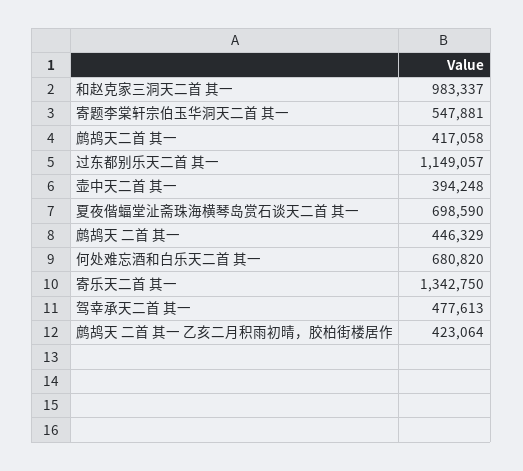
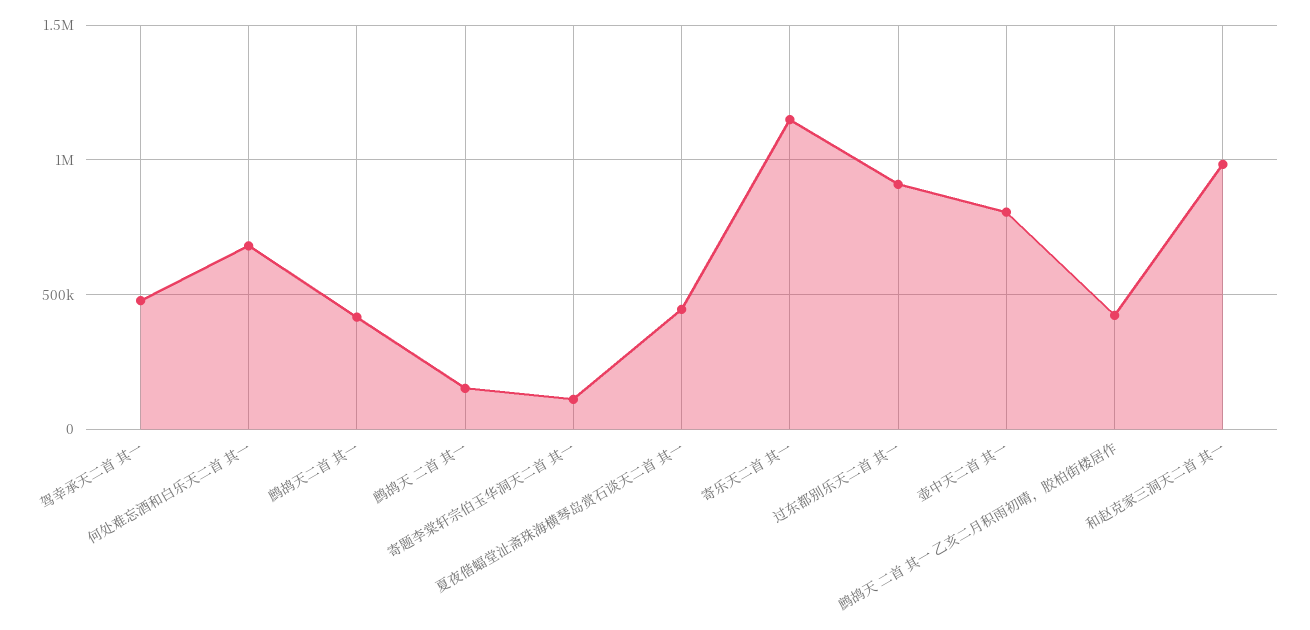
寄题李棠轩宗伯玉华洞天二首 其一: 547881 -> 100000
过东都别乐天二首 其一: 1149057 -> 900000
壶中天二首 其一: 394248 -> 800000
夏夜偕蝠堂沚斋珠海横琴岛赏石谈天二首 其一: 698590 -> 450000
鹧鸪天 二首 其一: 446329 -> 150000
寄乐天二首 其一: 1342750 -> 1150000

